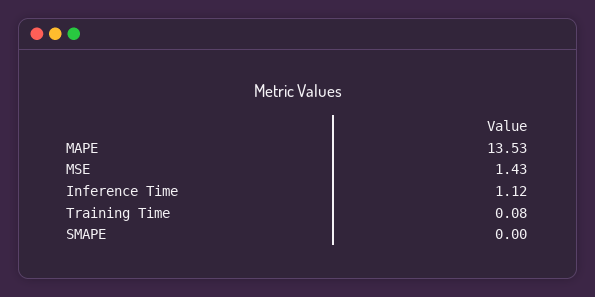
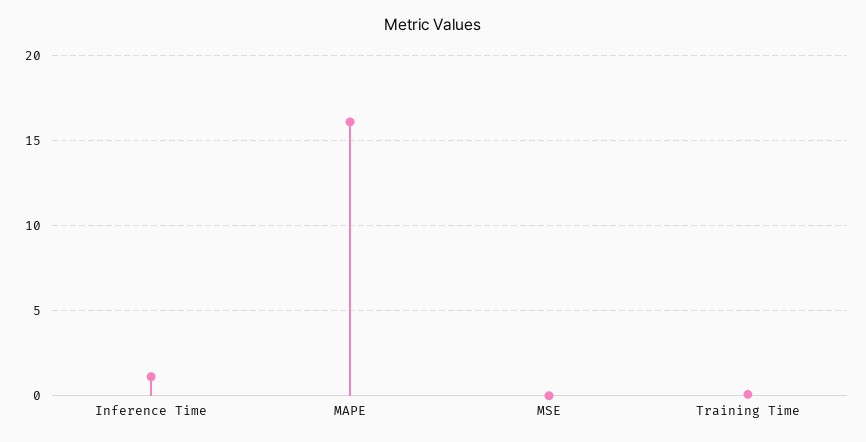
MAPE: 13.53 -> 16
MSE: 1.43 -> 0
SMAPE: 0 -> none

